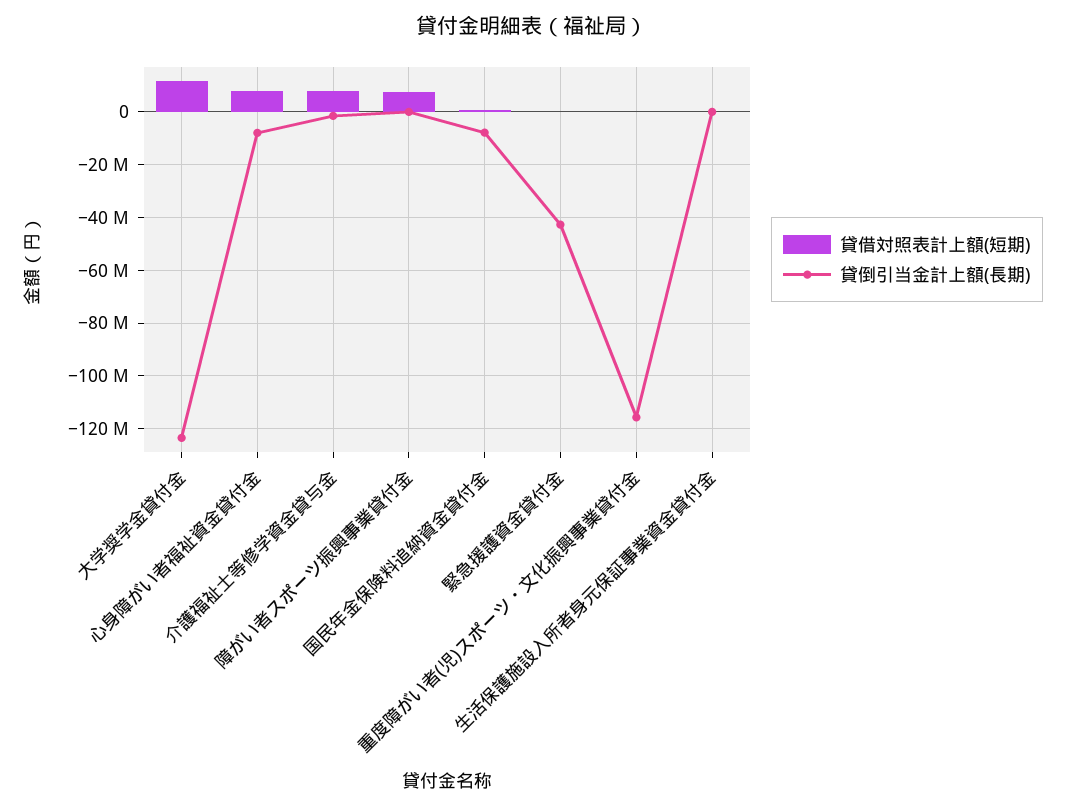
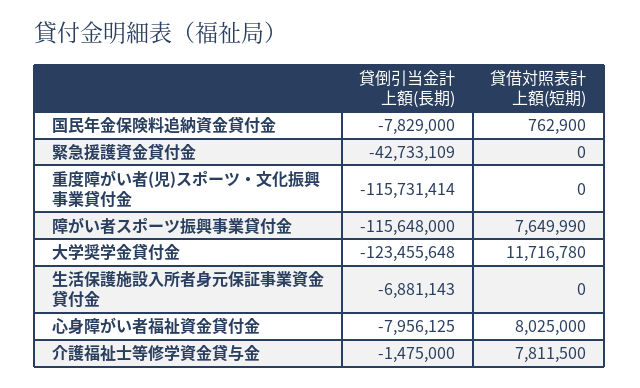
貸倒引当金計上額(長期), 障がい者スポーツ振興事業貸付金: 0 -> -115648000
貸倒引当金計上額(長期), 生活保護施設入所者身元保証事業資金貸付金: 0 -> -6881143

